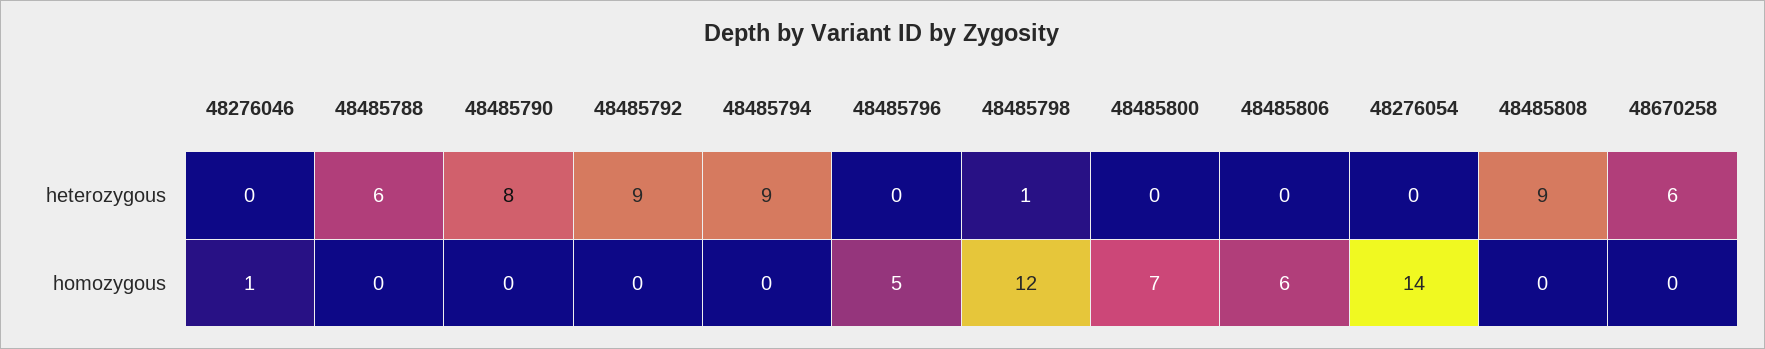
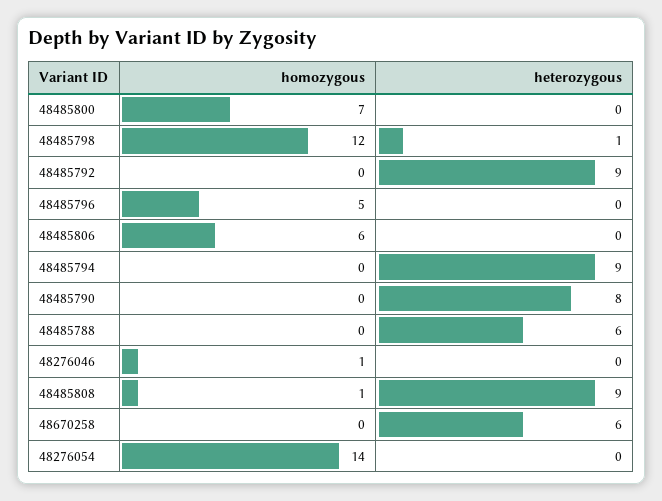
48485808, homozygous: 0 -> 1

